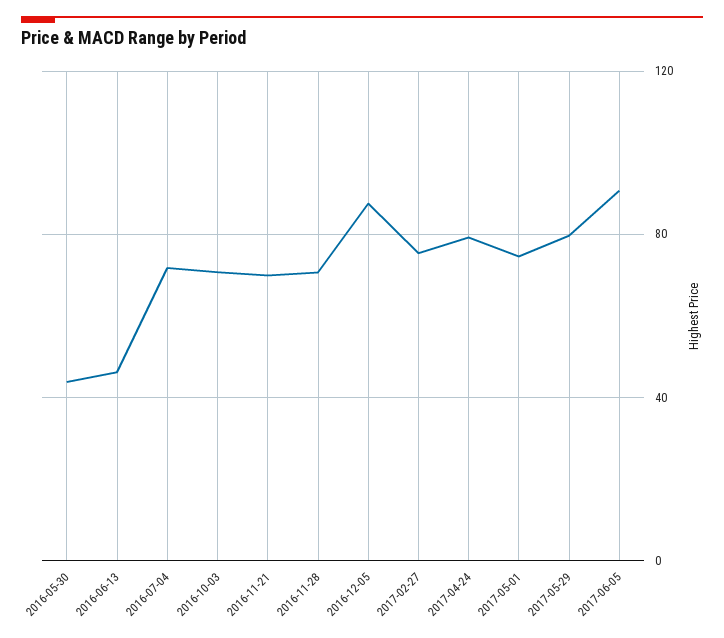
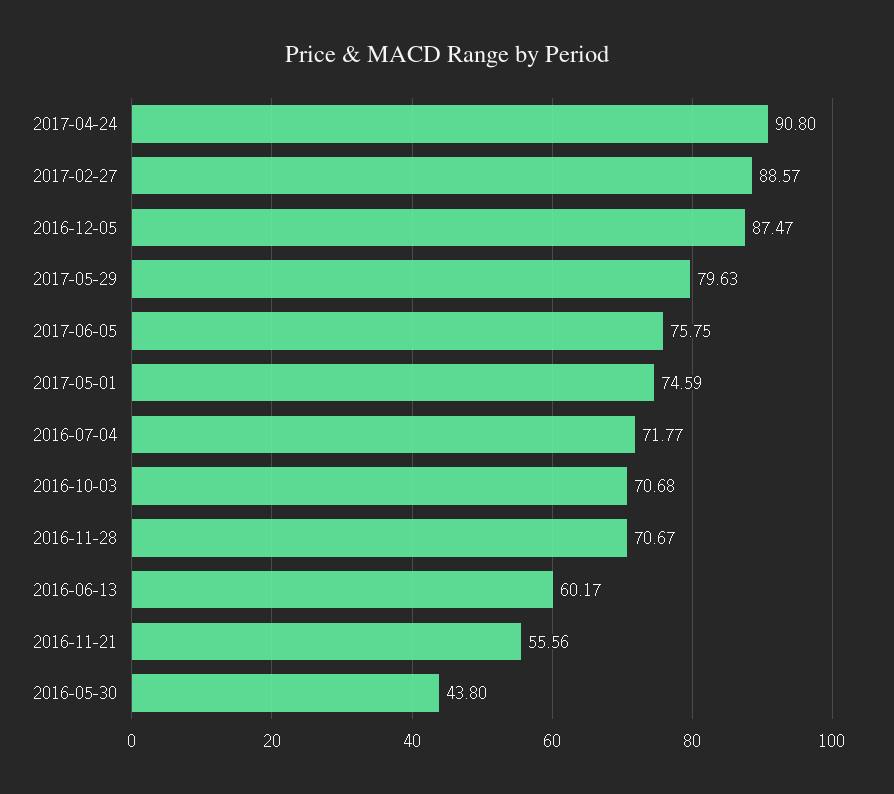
2016-06-13: 45 -> 60.17
2016-11-21: 70 -> 55.56
2017-02-27: 75 -> 88.57
2017-04-24: 80 -> 90.8
2017-06-05: 90 -> 75.75

